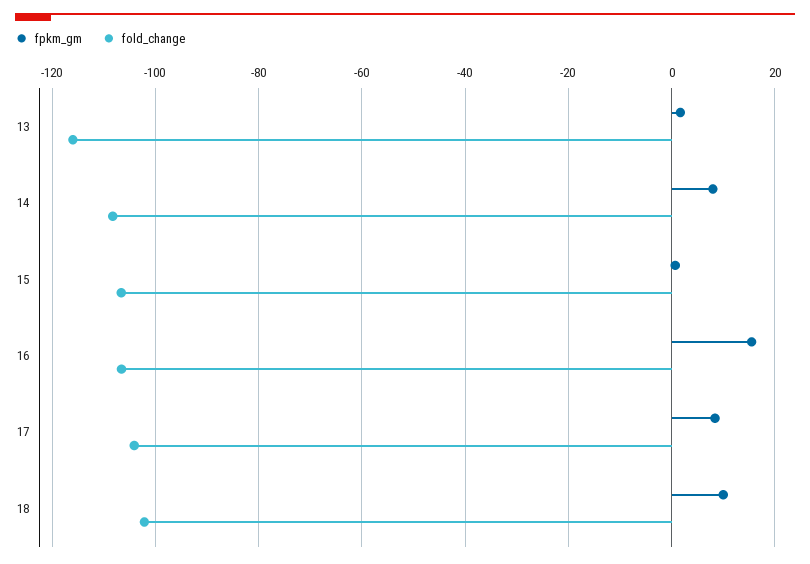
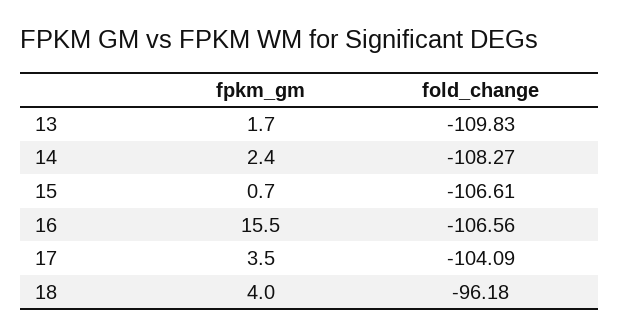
fold_change, 13: -116 -> -109.83
fpkm_gm, 14: 8 -> 2.4
fpkm_gm, 17: 8 -> 3.5
fpkm_gm, 18: 10 -> 4
fold_change, 18: -102 -> -96.18

